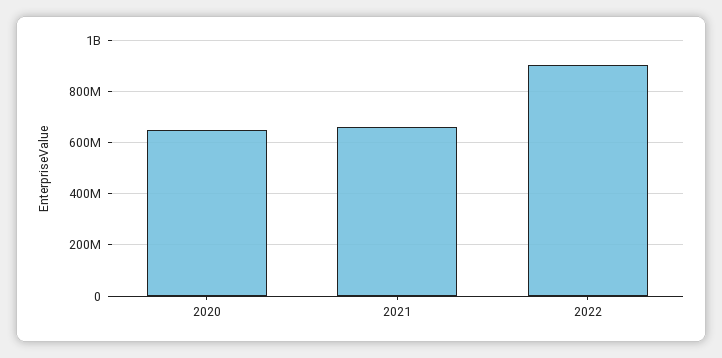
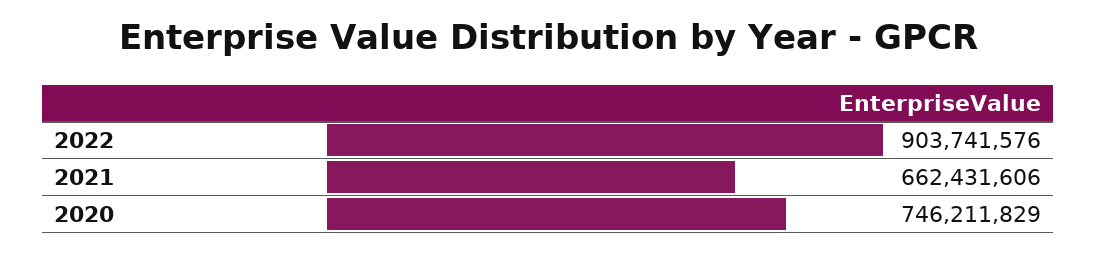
2020: 650000000 -> 746211829

